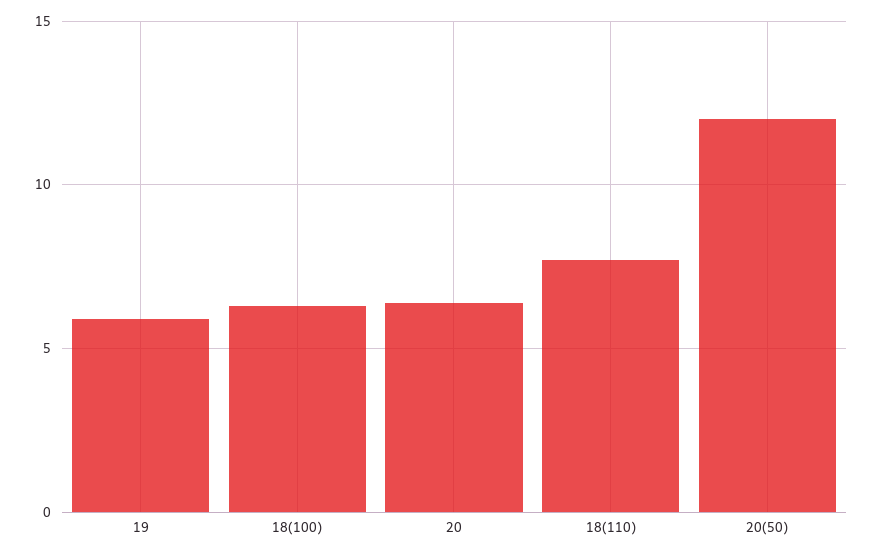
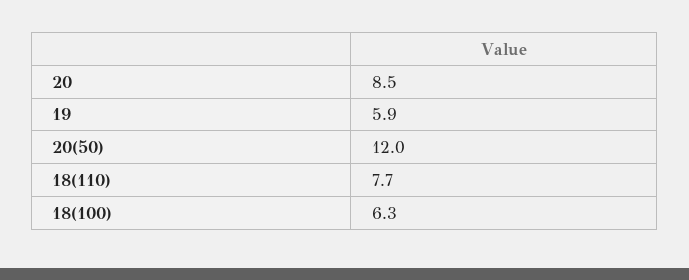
20: 6.5 -> 8.5

